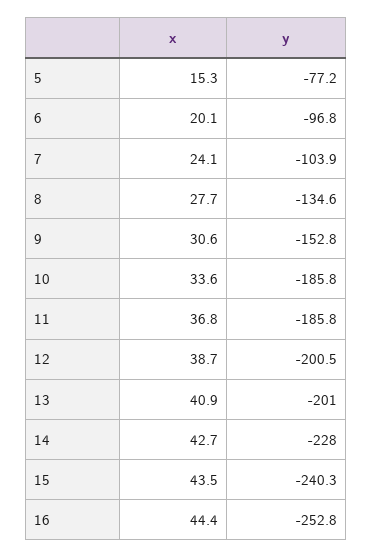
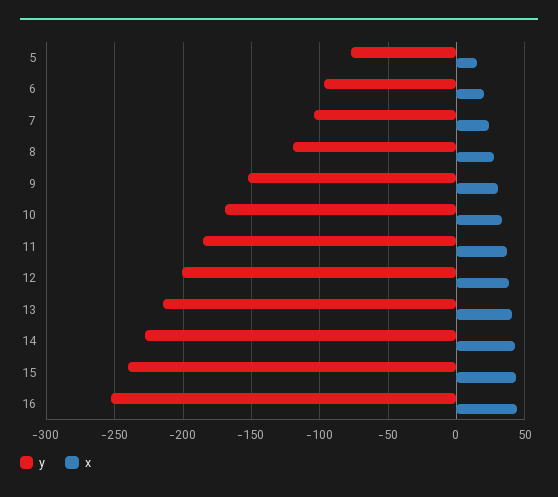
y, 8: -134.6 -> -120
y, 10: -185.8 -> -170
y, 13: -201 -> -215

